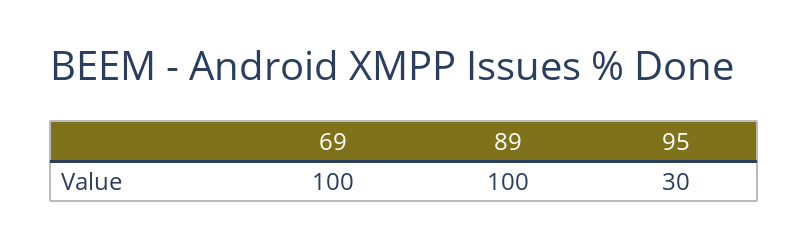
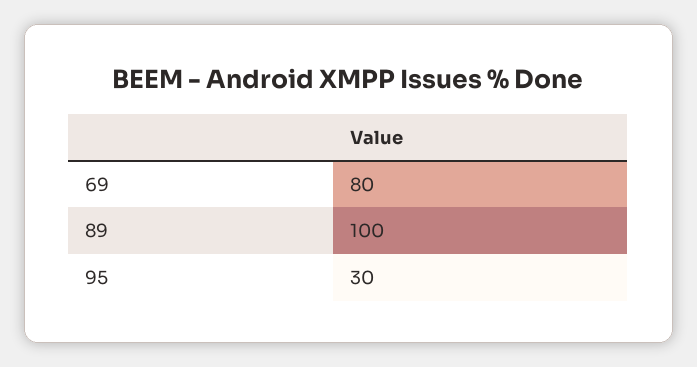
69: 100 -> 80

